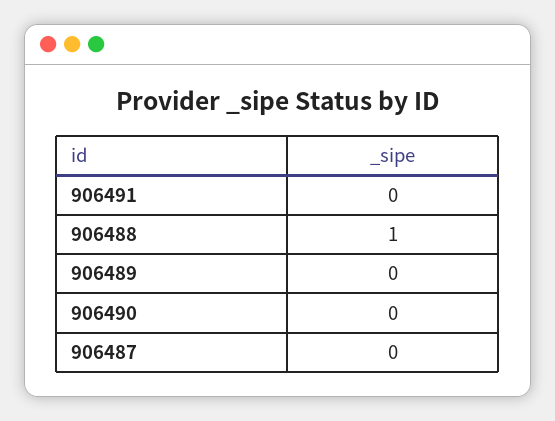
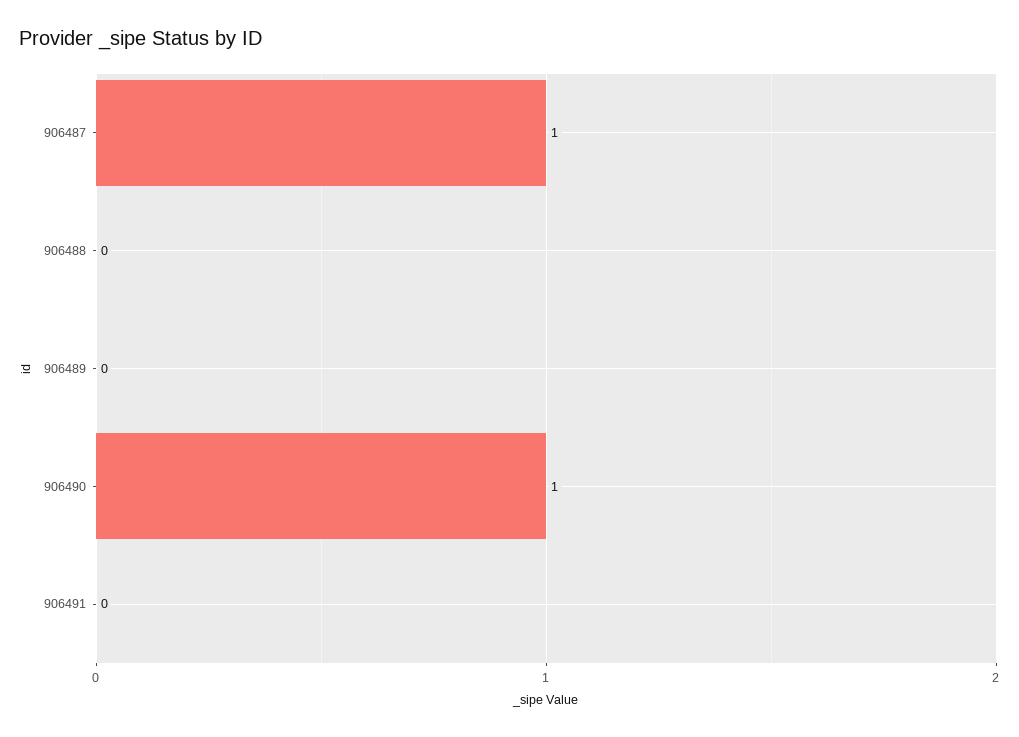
906488: 1 -> 0
906490: 0 -> 1
906487: 0 -> 1

